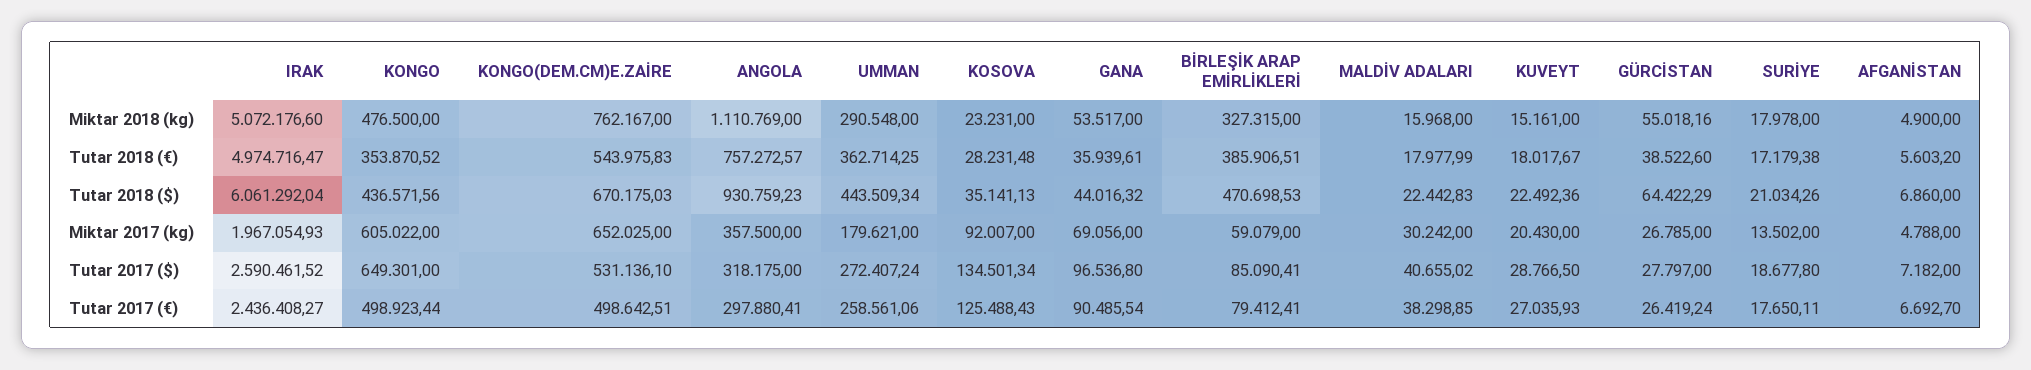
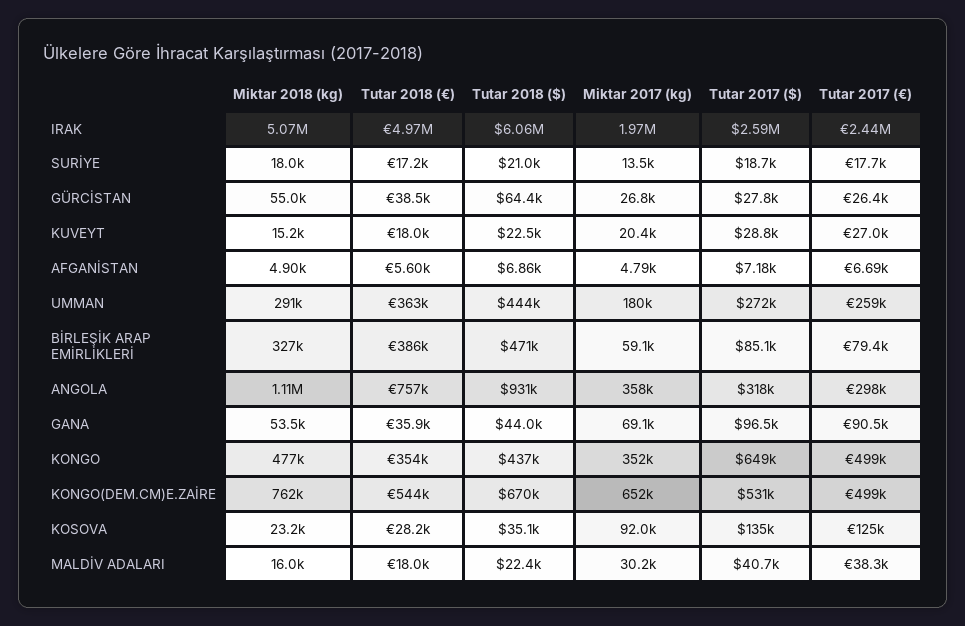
KONGO, Miktar 2017 (kg): 605022 -> 352000

